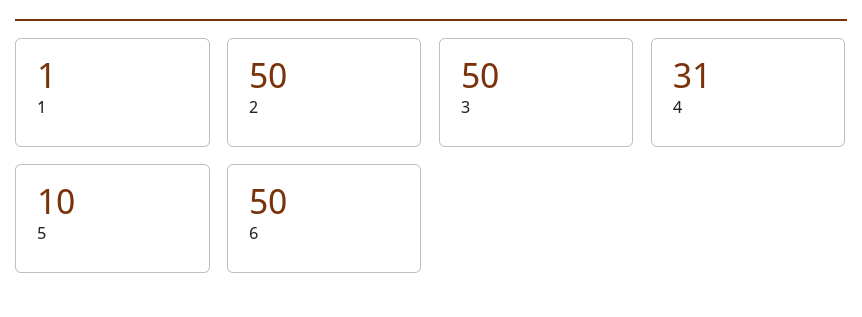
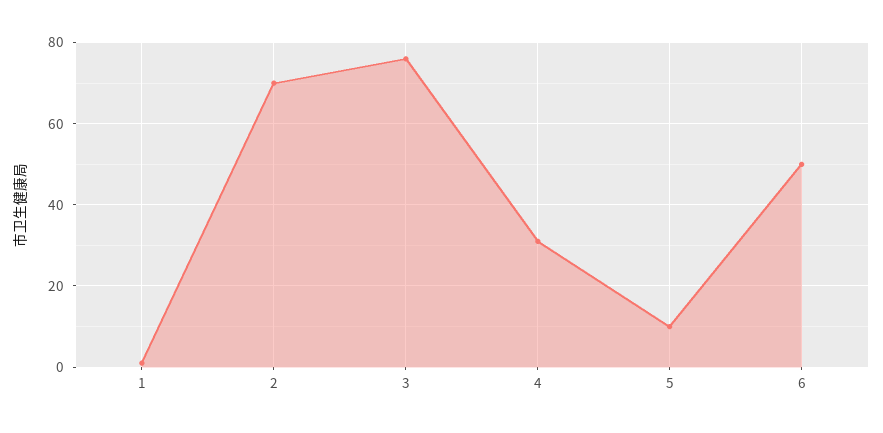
2: 50 -> 70
3: 50 -> 75

